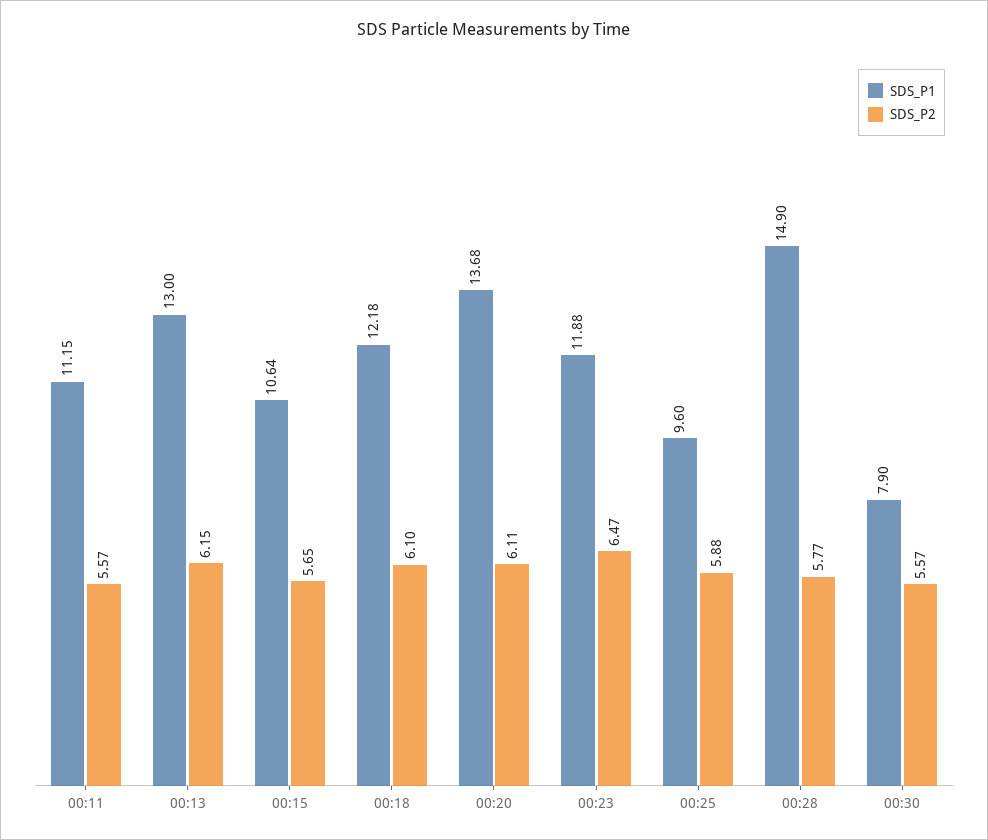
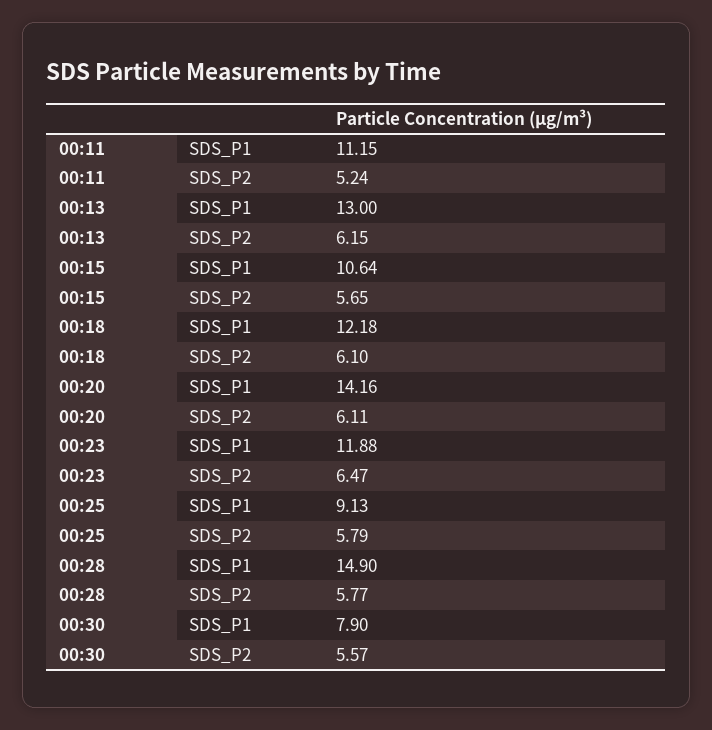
SDS_P2, 00:11: 5.57 -> 5.24
SDS_P1, 00:20: 13.68 -> 14.16
SDS_P1, 00:25: 9.6 -> 9.13
SDS_P2, 00:25: 5.88 -> 5.79

